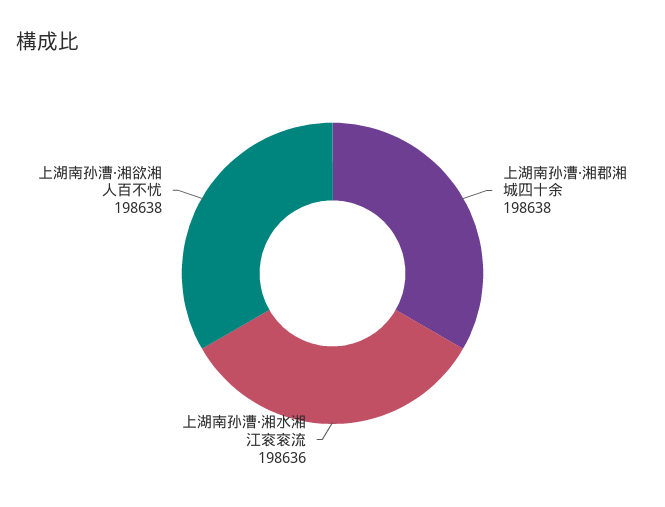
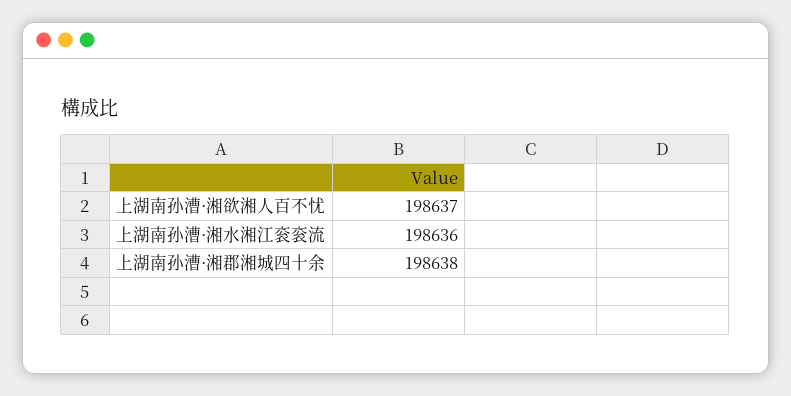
上湖南孙漕·湘欲湘人百不忧: 198638 -> 198637

